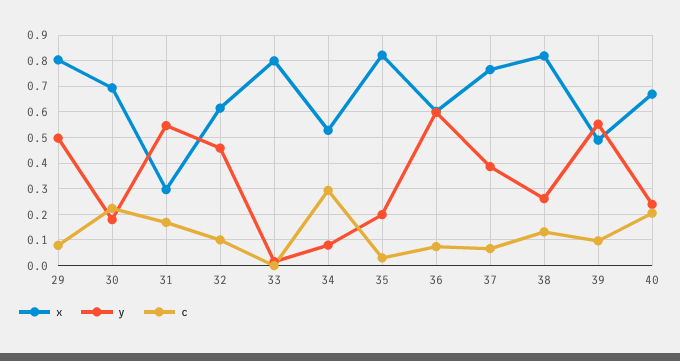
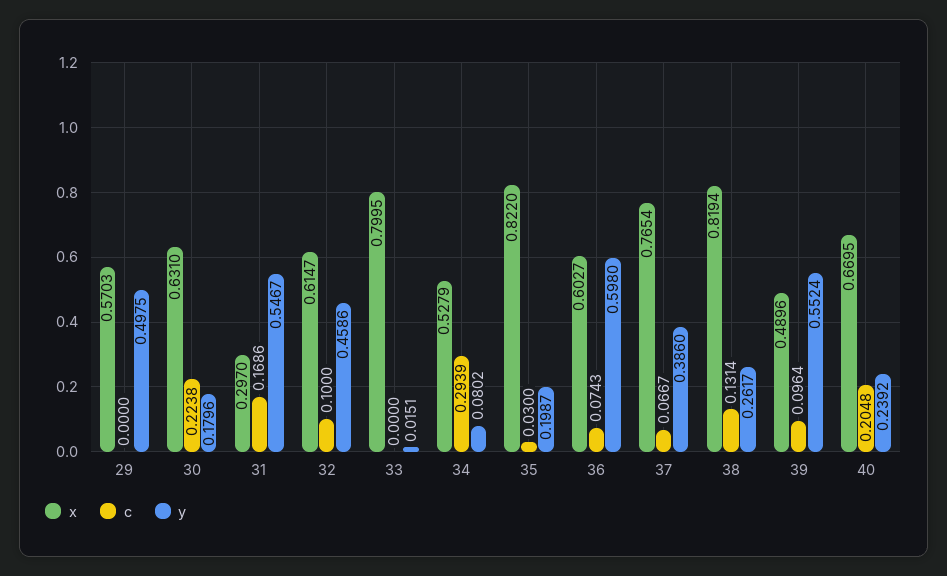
x, 29: 0.8 -> 0.5703
c, 29: 0.075 -> 0
x, 30: 0.7 -> 0.631

